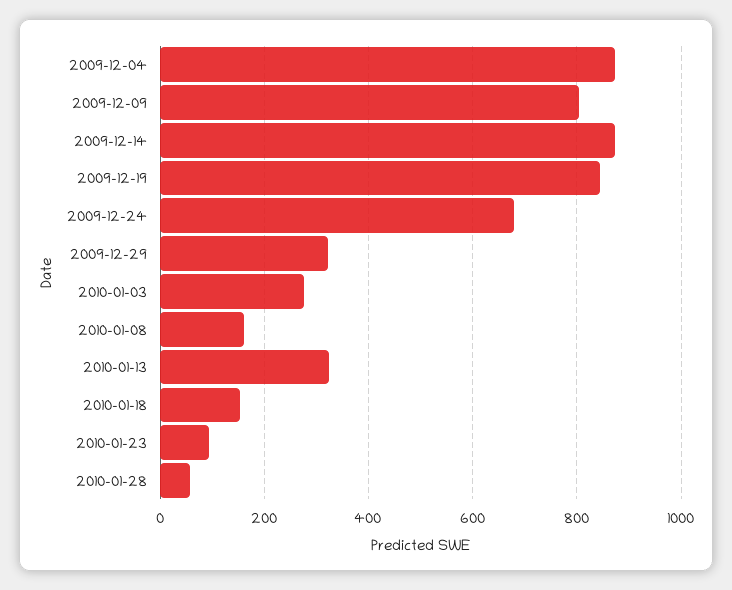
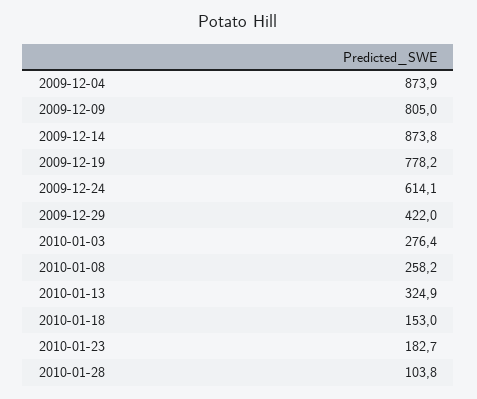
2009-12-19: 840 -> 778.2
2009-12-24: 680 -> 614.1
2009-12-29: 320 -> 422
2010-01-08: 160 -> 258.2
2010-01-23: 100 -> 182.7
2010-01-28: 60 -> 103.8

